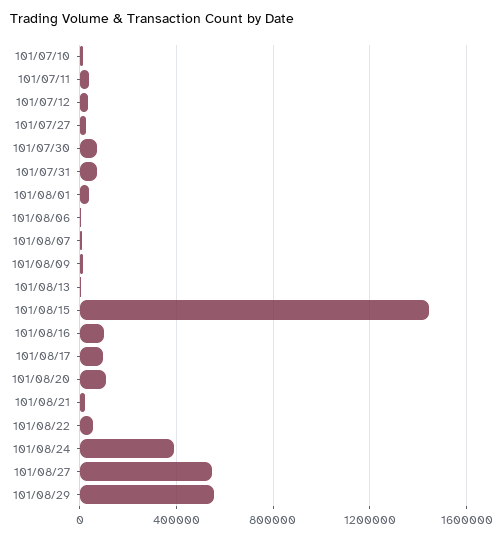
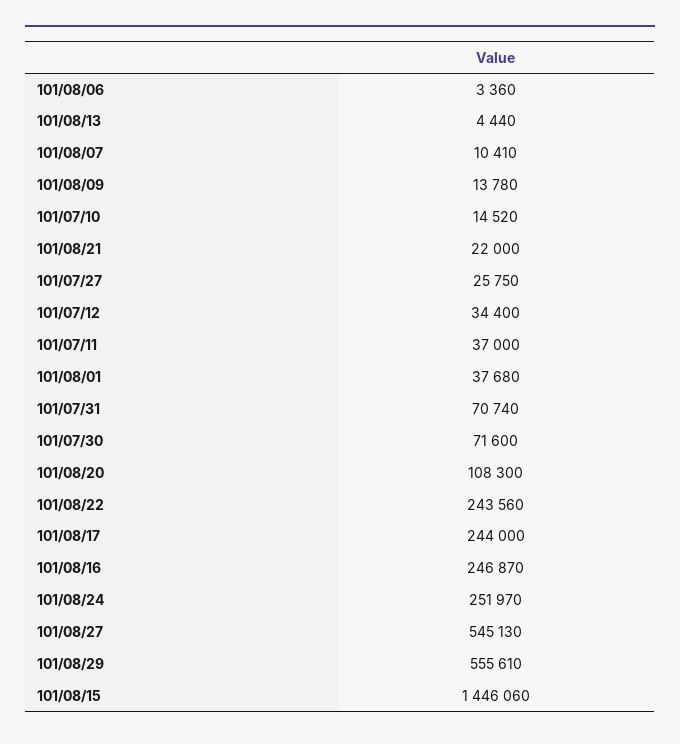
101/08/16: 100000 -> 246870
101/08/17: 100000 -> 244000
101/08/22: 50000 -> 243560
101/08/24: 400000 -> 251970

